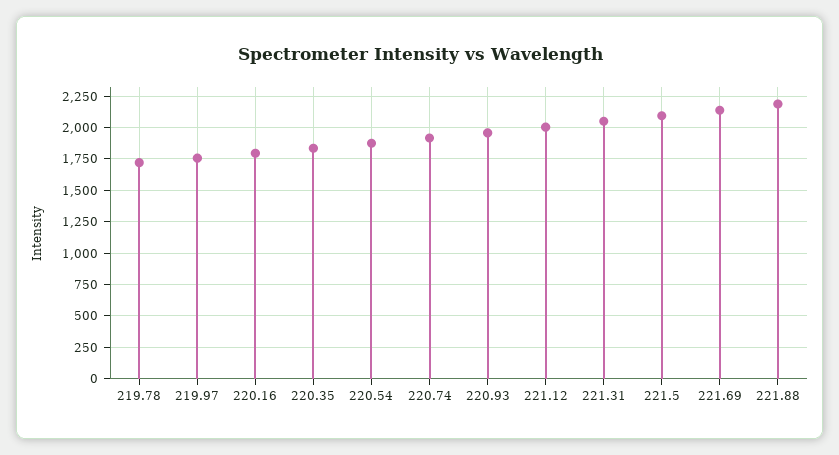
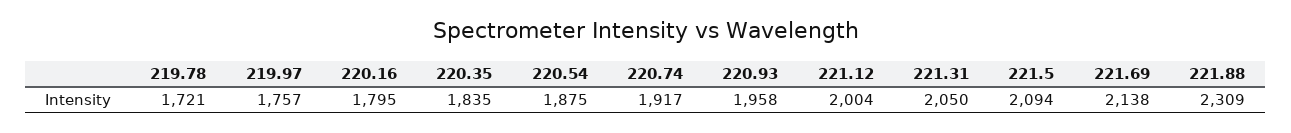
221.88: 2200 -> 2309

